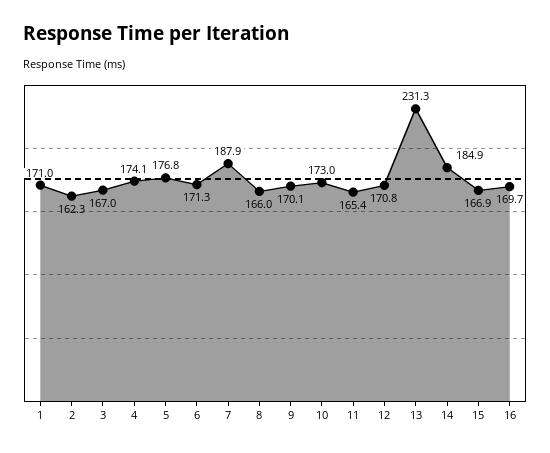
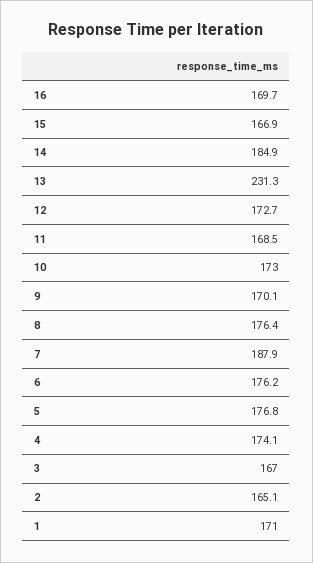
2: 162.3 -> 165.1
6: 171.3 -> 176.2
8: 166 -> 176.4
11: 165.4 -> 168.5
12: 170.8 -> 172.7

